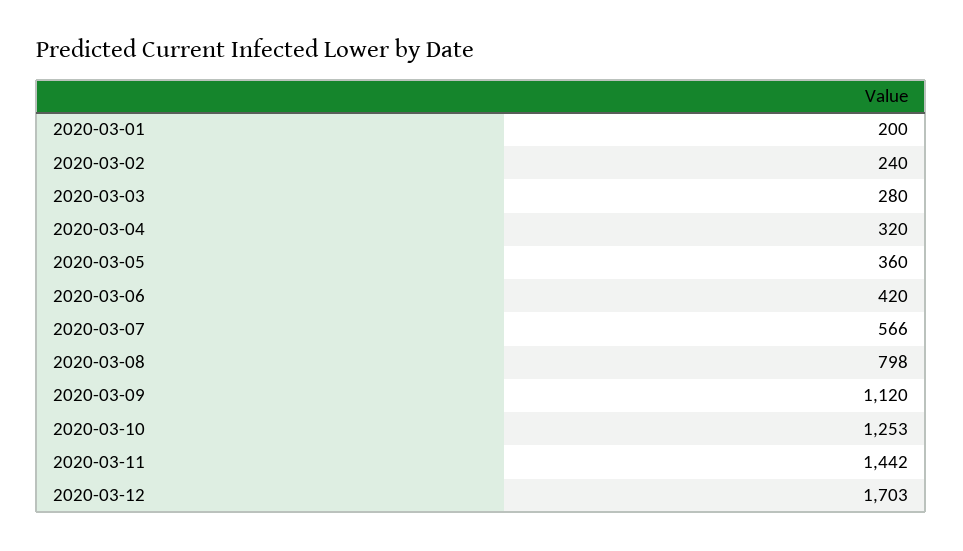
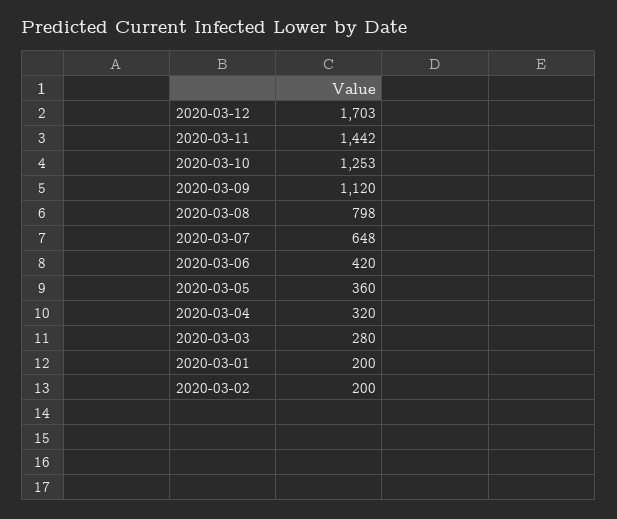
2020-03-02: 240 -> 200
2020-03-07: 566 -> 648

